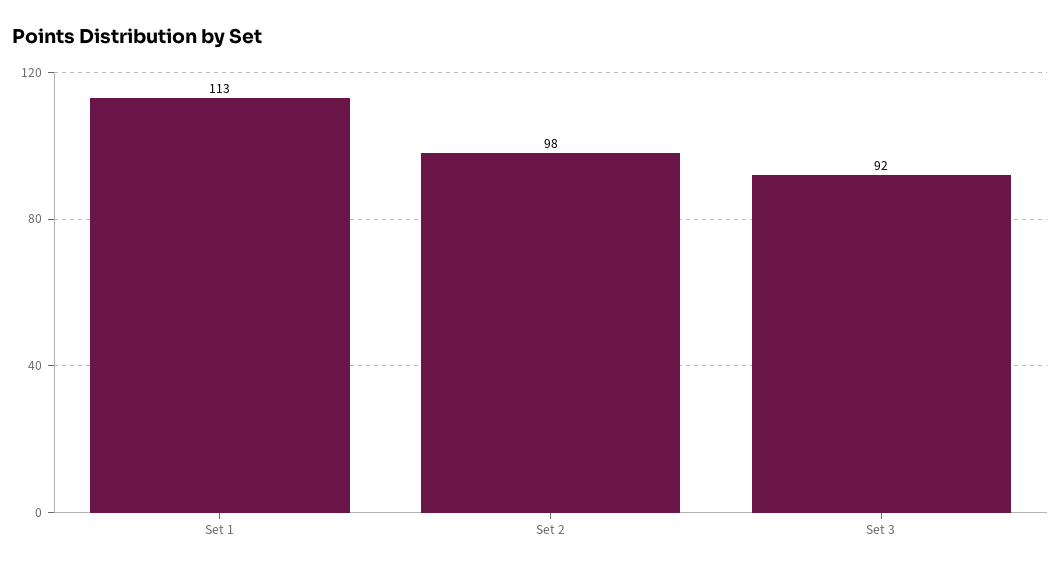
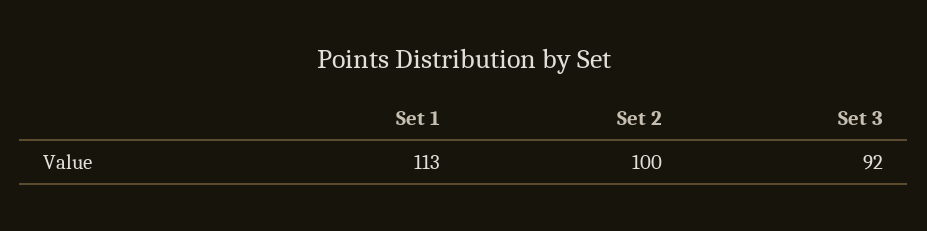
Set 2: 98 -> 100

